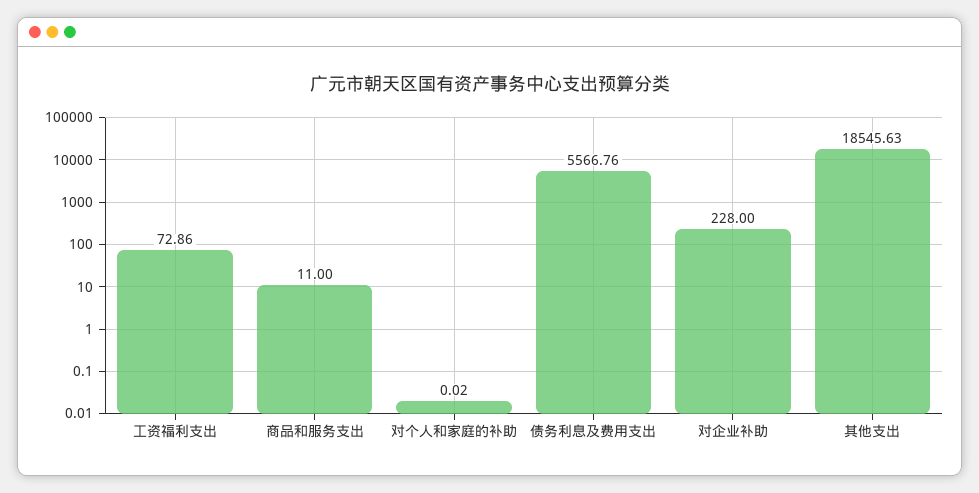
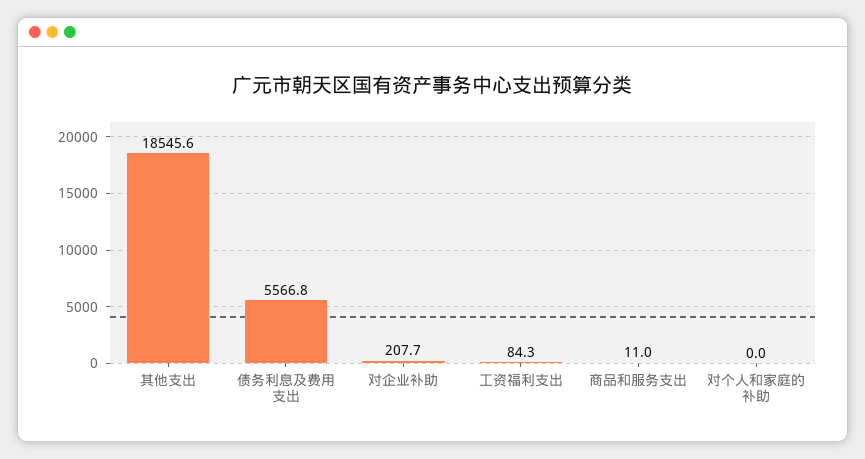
工资福利支出: 72.86 -> 84.3
对企业补助: 228 -> 207.7

